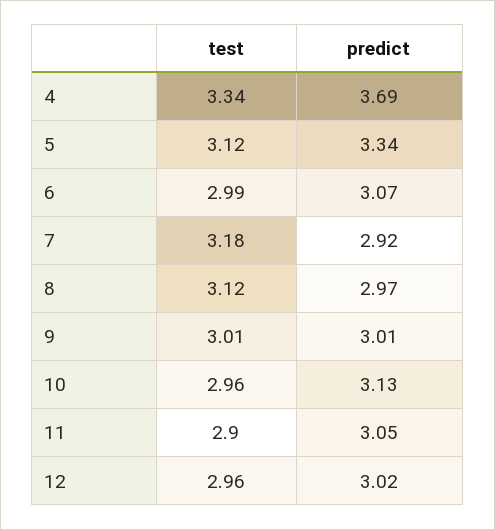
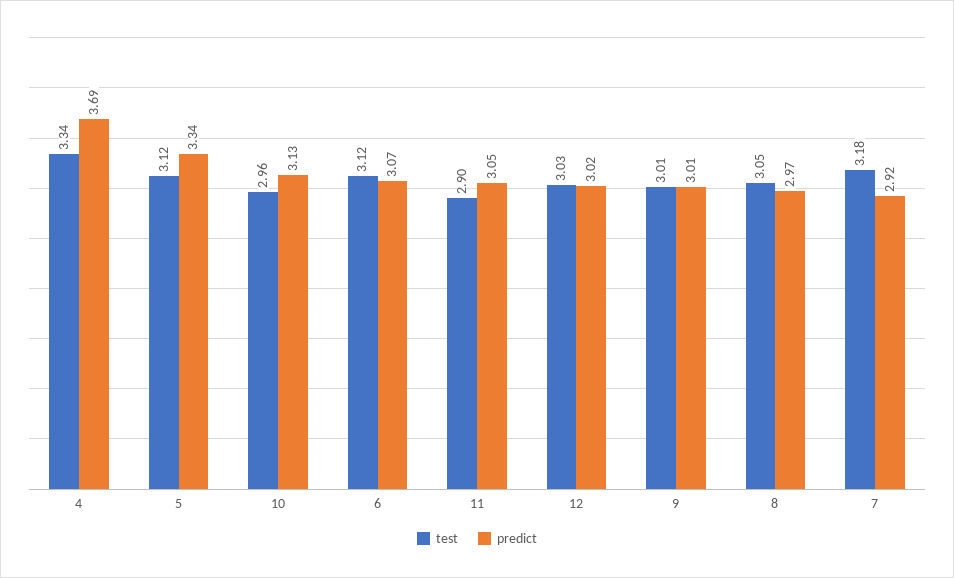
test, 6: 2.99 -> 3.12
test, 8: 3.12 -> 3.05
test, 12: 2.96 -> 3.03

